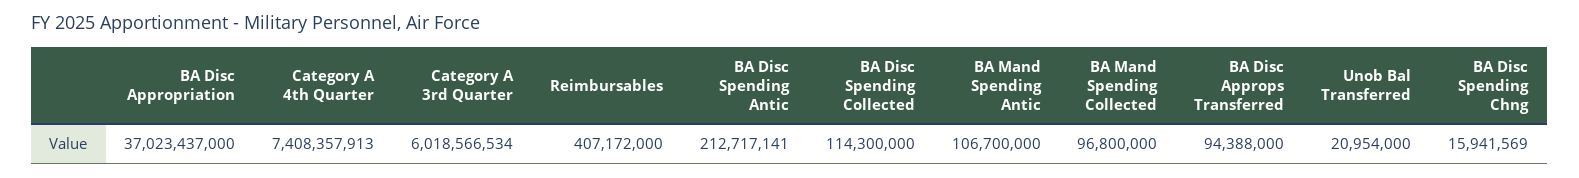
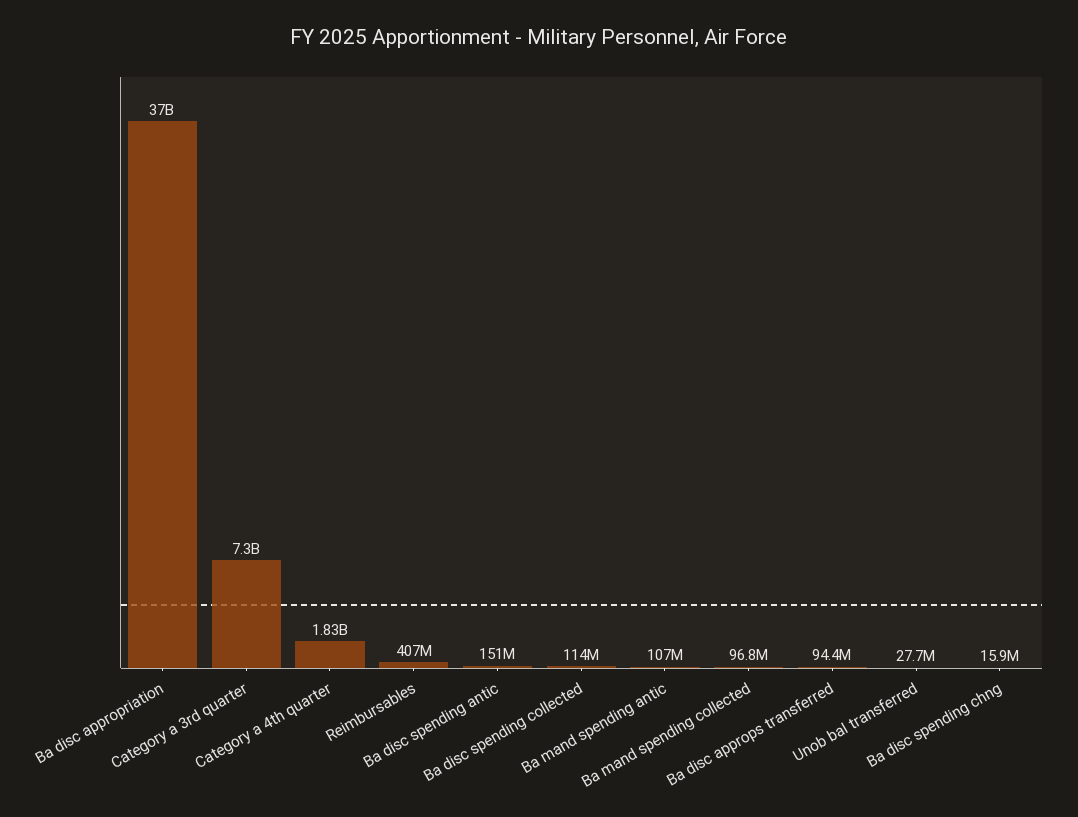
Category A 4th Quarter: 7408357913 -> 1830000000
Category A 3rd Quarter: 6018566534 -> 7300000000
BA Disc Spending Antic: 212717141 -> 151000000
Unob Bal Transferred: 20954000 -> 27700000

